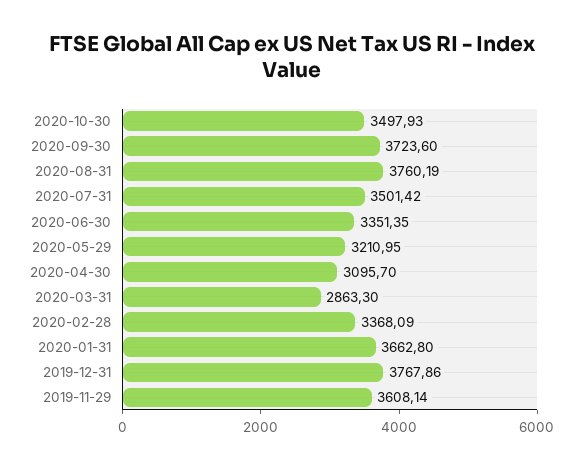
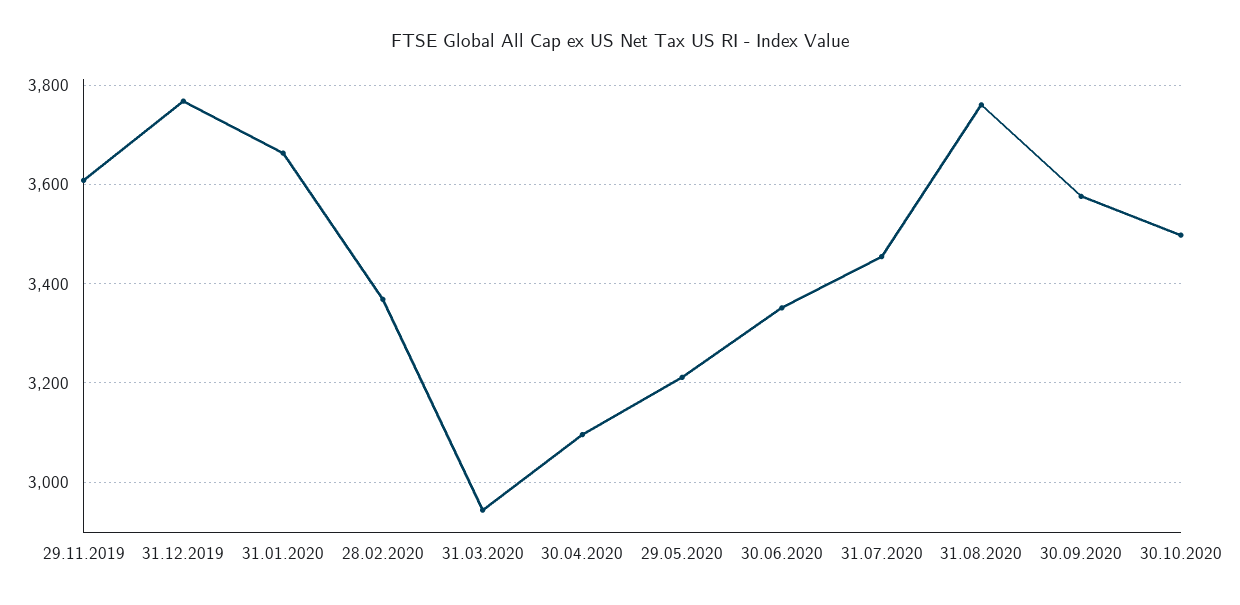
2020-09-30: 3723.6 -> 3580
2020-07-31: 3501.42 -> 3460
2020-03-31: 2863.3 -> 2940

